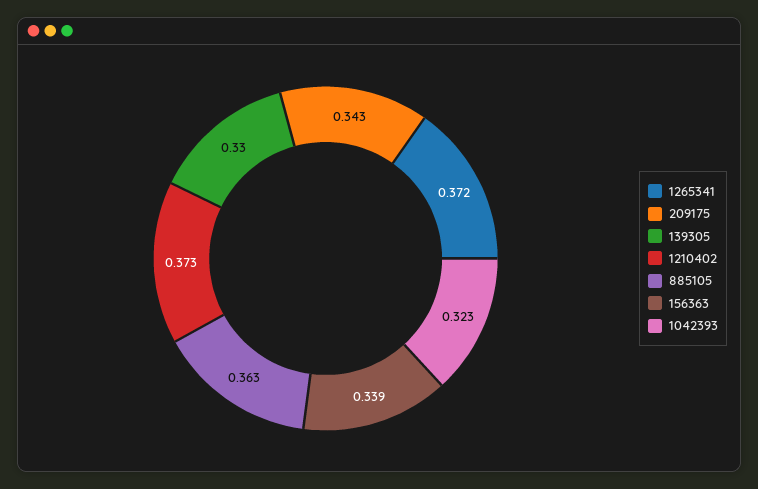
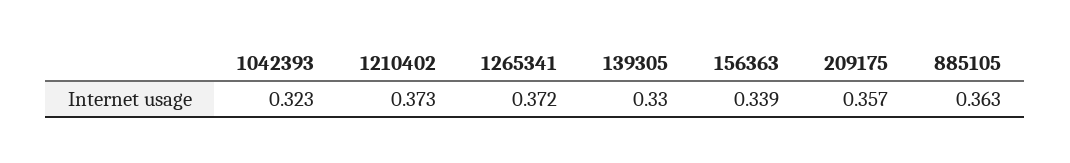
209175: 0.343 -> 0.357

